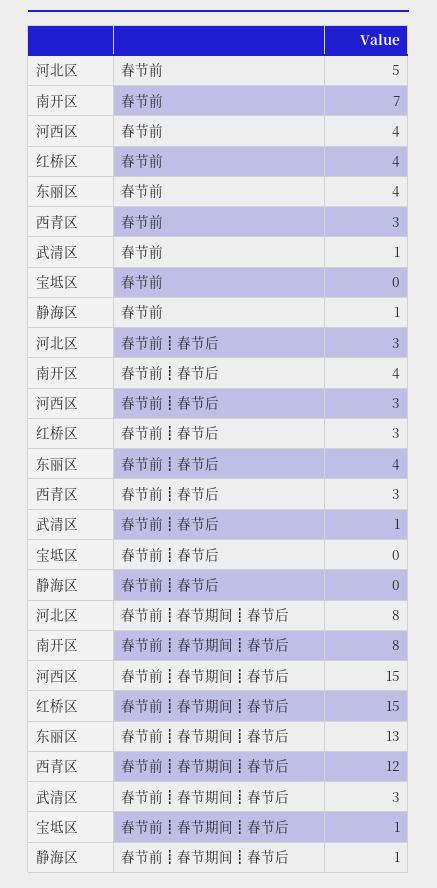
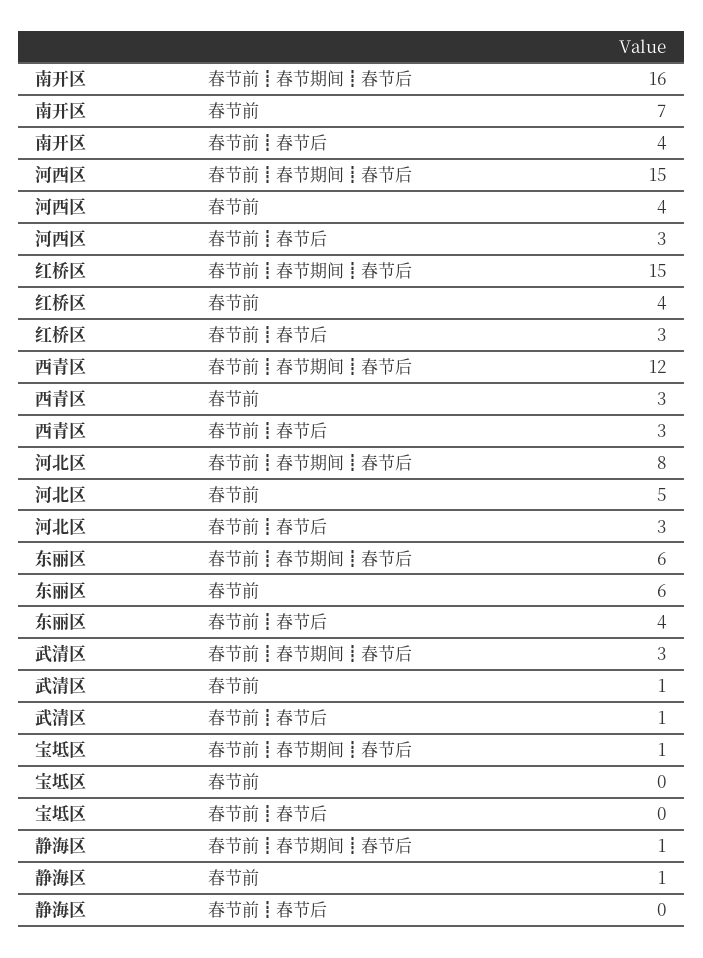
东丽区, 春节前: 4 -> 6
南开区, 春节前┋春节期间┋春节后: 8 -> 16
东丽区, 春节前┋春节期间┋春节后: 13 -> 6

